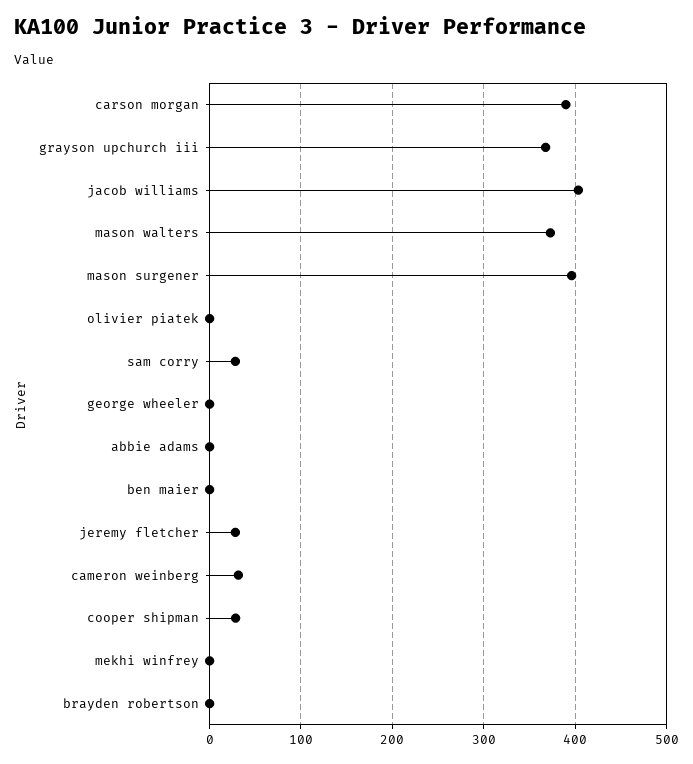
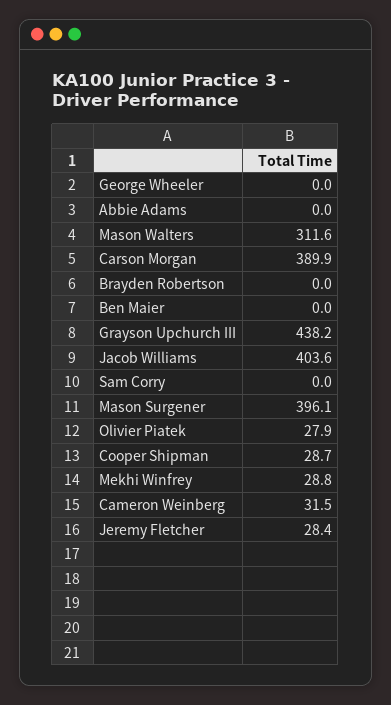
grayson upchurch iii: 370 -> 438.2
mason walters: 370 -> 311.6
olivier piatek: 0 -> 27.9
sam corry: 30 -> 0
mekhi winfrey: 0 -> 28.8

